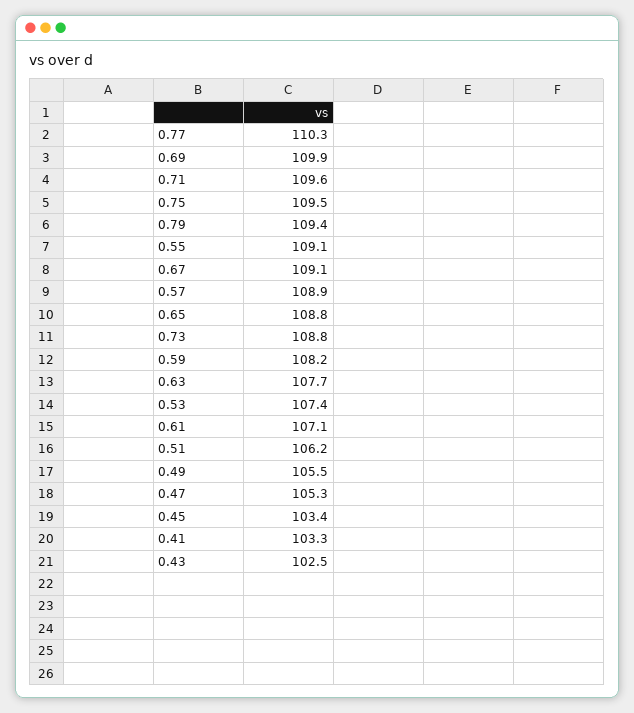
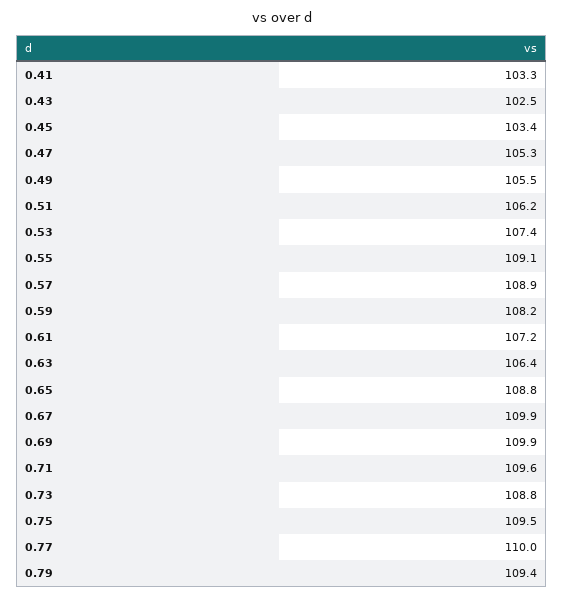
0.77: 110.3 -> 110
0.67: 109.1 -> 109.9
0.63: 107.7 -> 106.4
0.61: 107.1 -> 107.2

